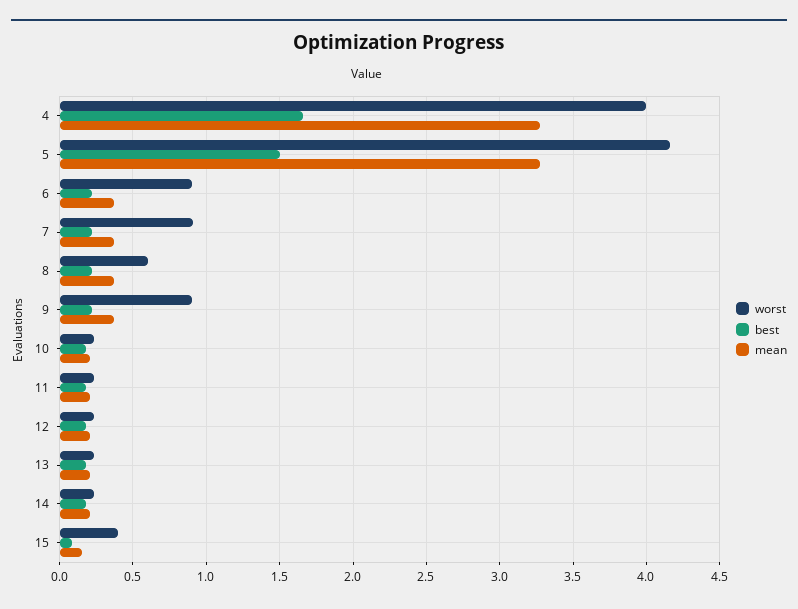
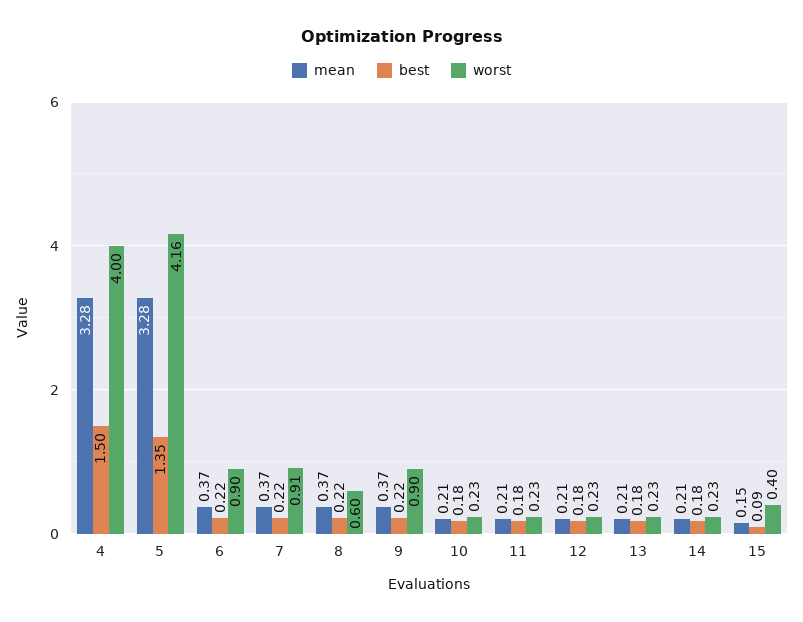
best, 4: 1.65 -> 1.5
best, 5: 1.5 -> 1.35

